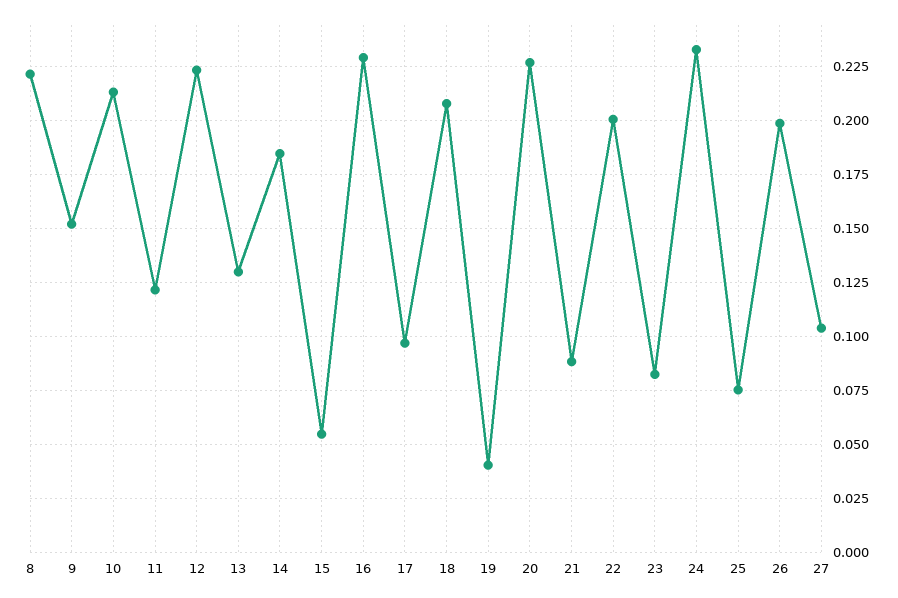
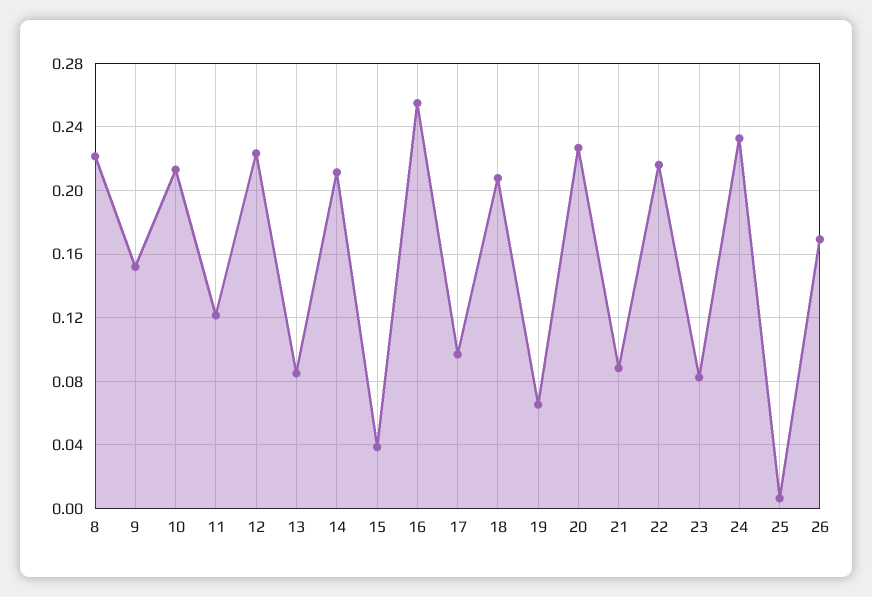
13: 0.13 -> 0.085
14: 0.185 -> 0.21
15: 0.055 -> 0.04
16: 0.23 -> 0.255
19: 0.04 -> 0.065
22: 0.2 -> 0.215
25: 0.075 -> 0.005
26: 0.2 -> 0.17
27: 0.105 -> none

